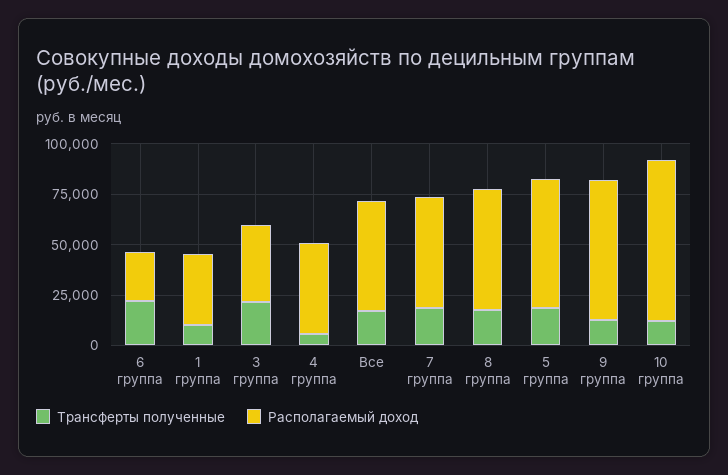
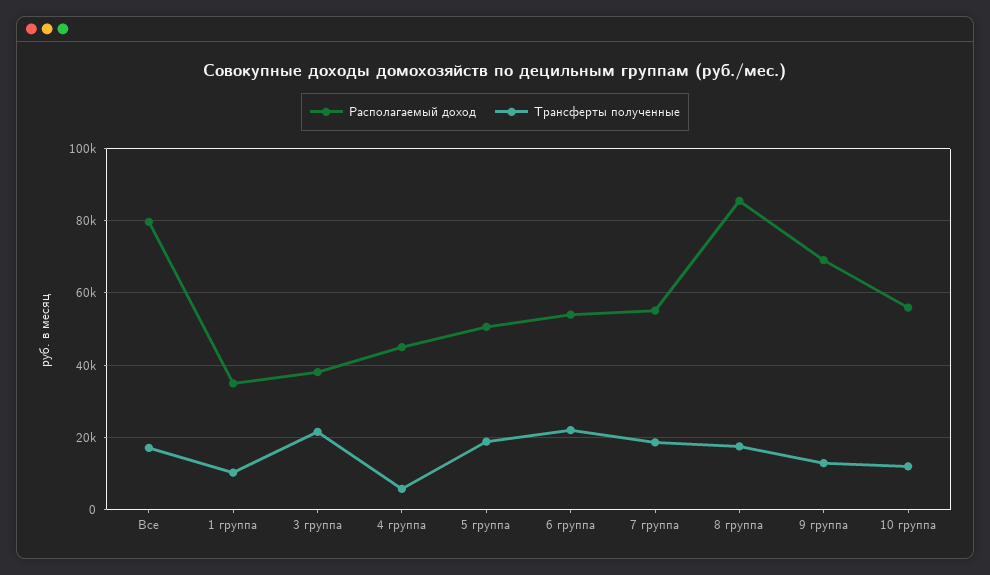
Располагаемый доход, 6 группа: 25000 -> 54000
Располагаемый доход, Все: 55000 -> 80000
Располагаемый доход, 8 группа: 60000 -> 86000
Располагаемый доход, 5 группа: 65000 -> 50000
Располагаемый доход, 10 группа: 80000 -> 56000

